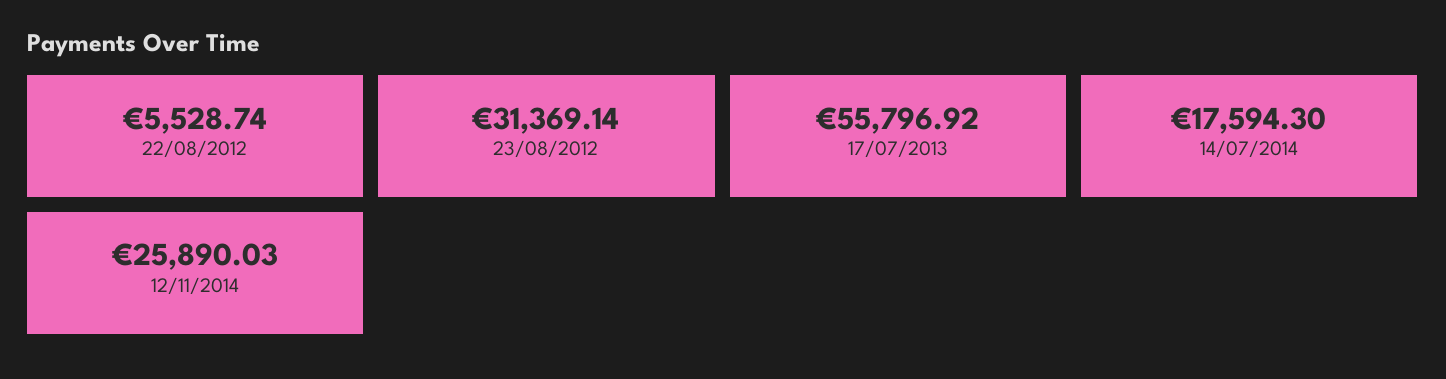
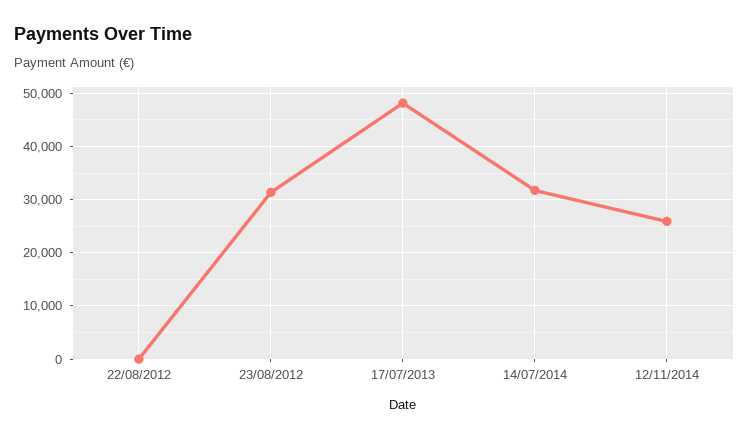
22/08/2012: 5528.74 -> 0
17/07/2013: 55796.92 -> 48000
14/07/2014: 17594.3 -> 32000

